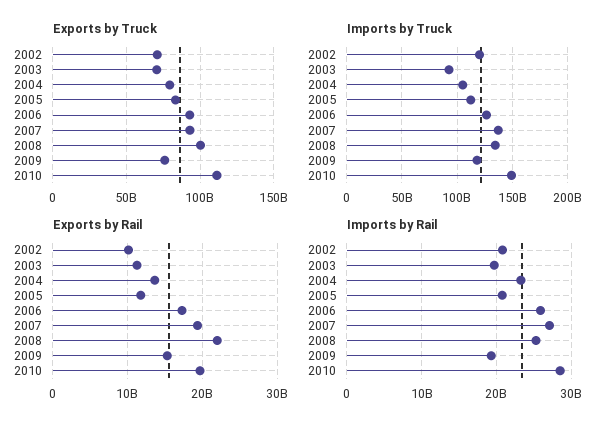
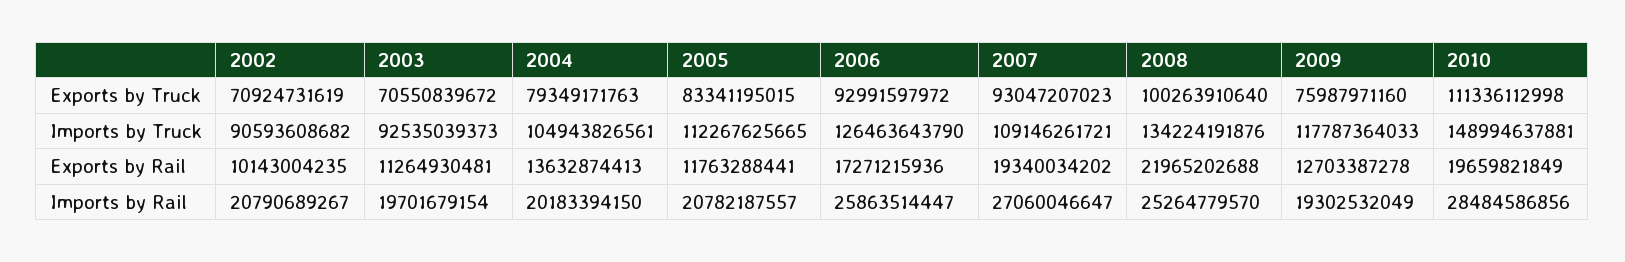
Imports by Truck, 2002: 120000000000 -> 90593608682
Imports by Truck, 2007: 140000000000 -> 109146261721
Exports by Rail, 2009: 15000000000 -> 12703387278
Imports by Rail, 2004: 23000000000 -> 20183394150

